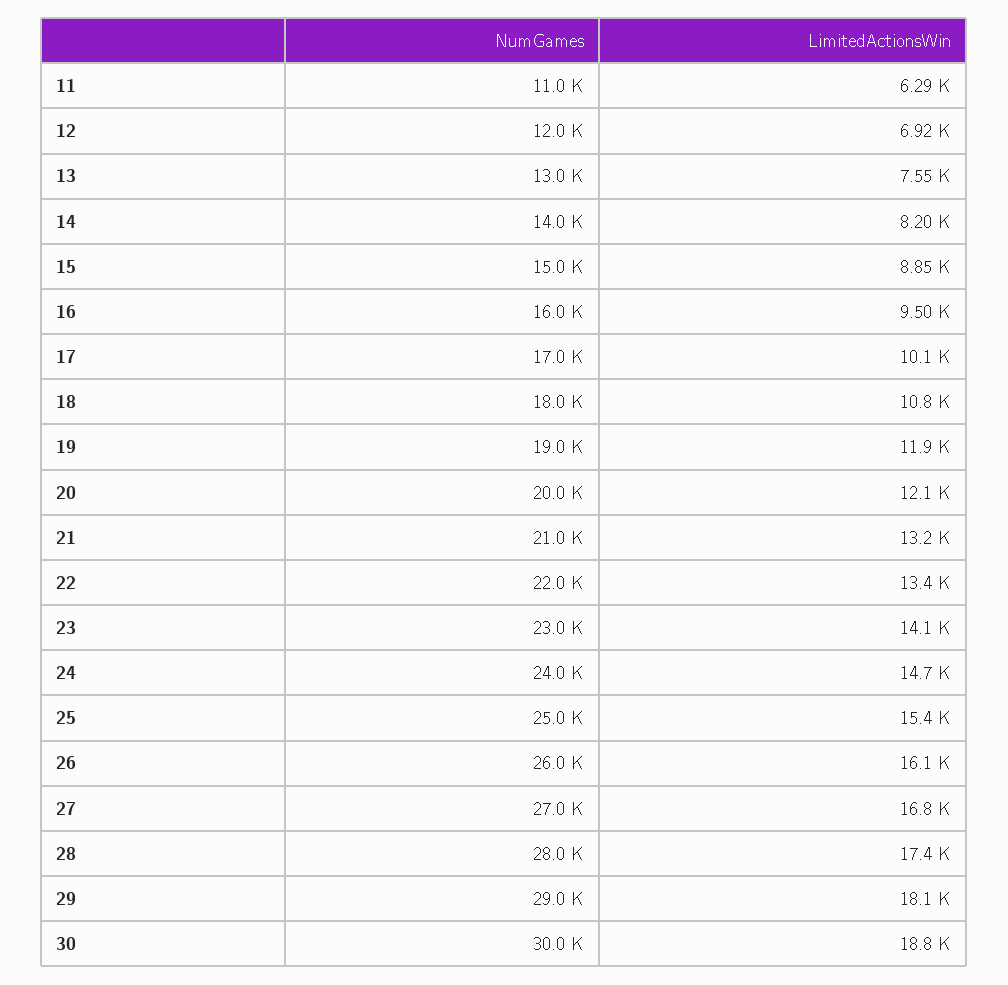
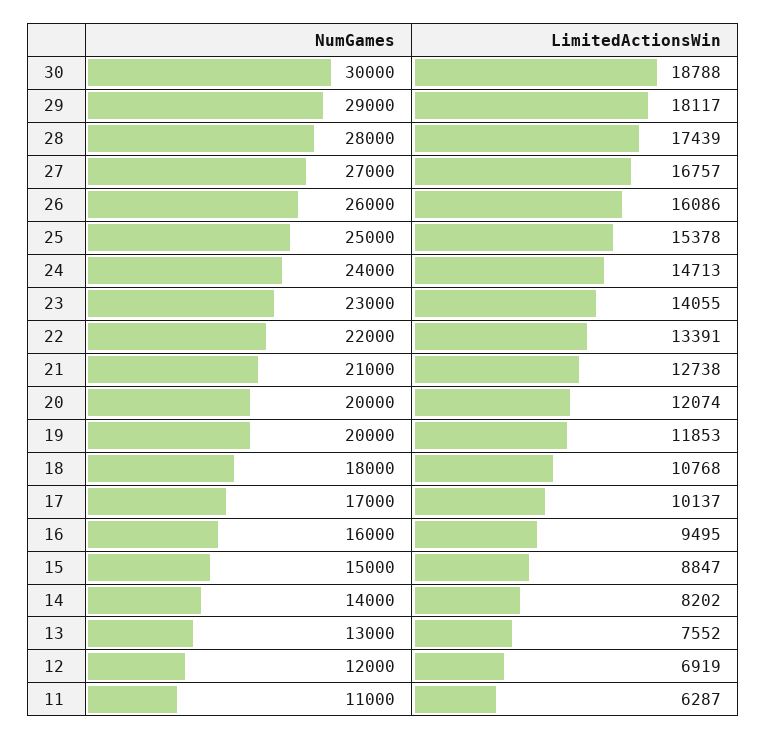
NumGames, 19: 19000 -> 20000
LimitedActionsWin, 21: 13200 -> 12738

